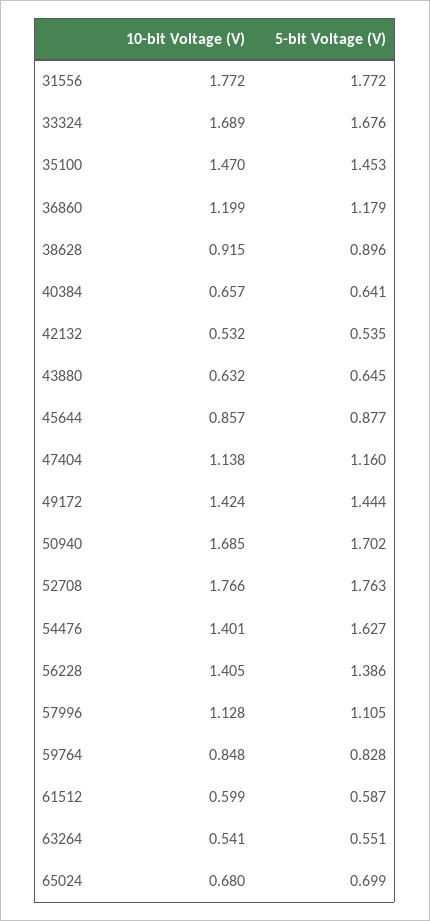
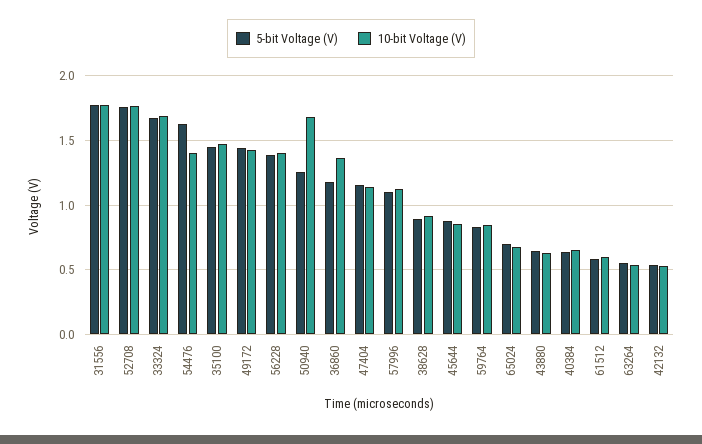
10-bit Voltage (V), 36860: 1.199 -> 1.35
5-bit Voltage (V), 50940: 1.702 -> 1.25

